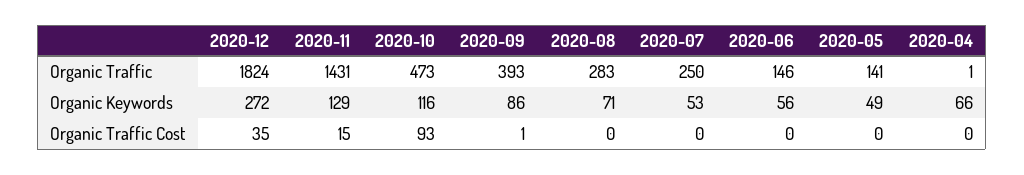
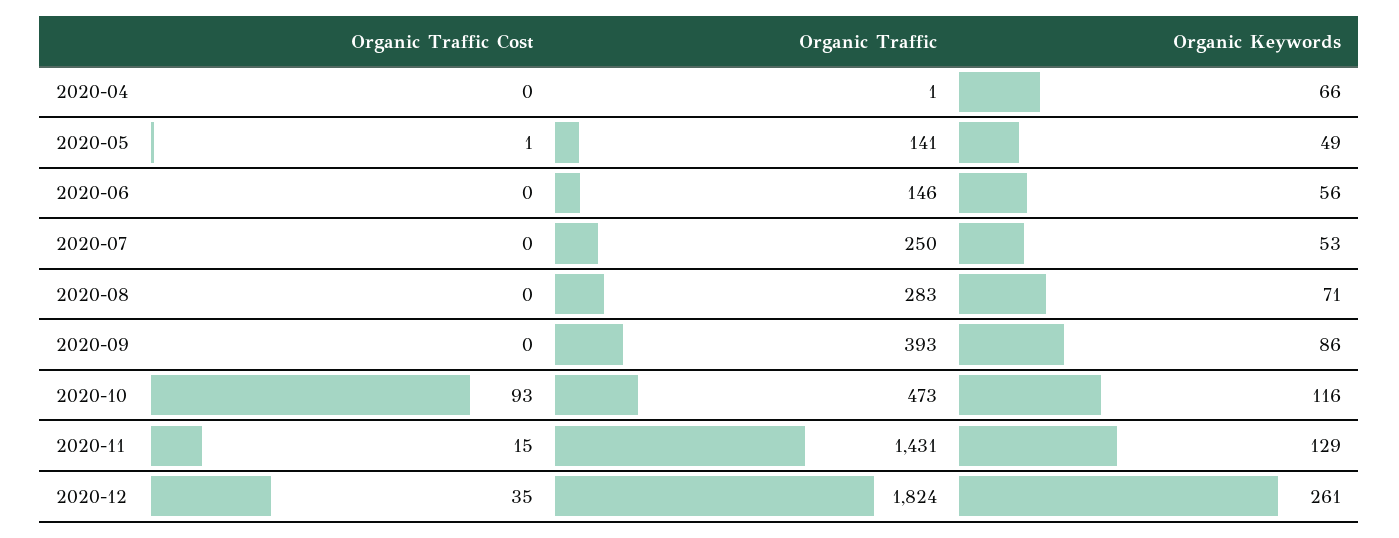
2020-12, Organic Keywords: 272 -> 261
2020-09, Organic Traffic Cost: 1 -> 0
2020-05, Organic Traffic Cost: 0 -> 1

